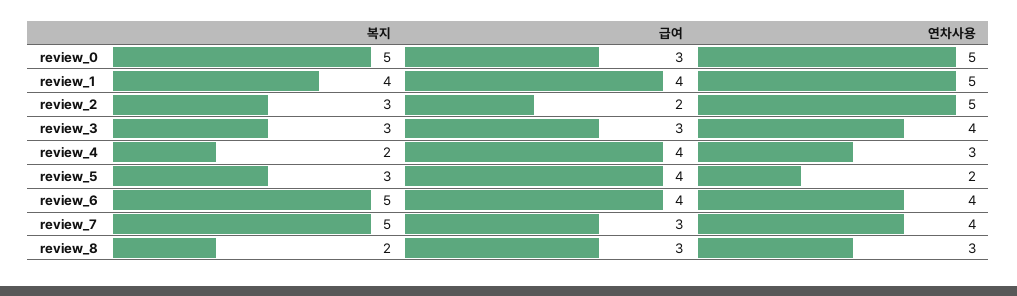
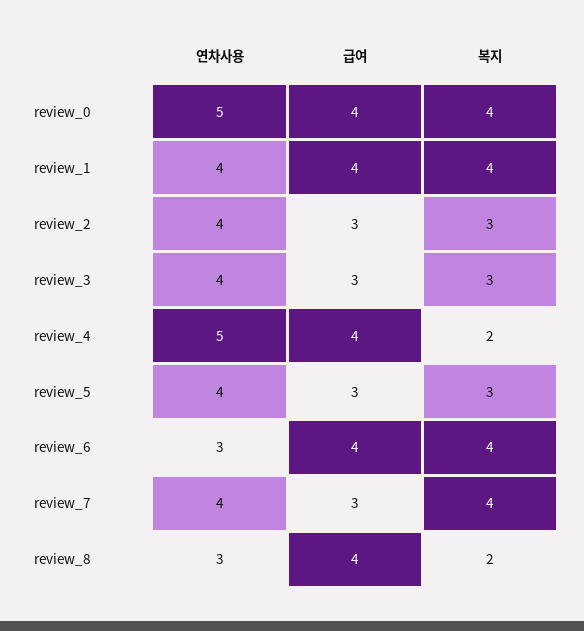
복지, review_0: 5 -> 4
급여, review_0: 3 -> 4
연차사용, review_1: 5 -> 4
급여, review_2: 2 -> 3
연차사용, review_2: 5 -> 4
연차사용, review_4: 3 -> 5
급여, review_5: 4 -> 3
연차사용, review_5: 2 -> 4
복지, review_6: 5 -> 4
연차사용, review_6: 4 -> 3
복지, review_7: 5 -> 4
급여, review_8: 3 -> 4

